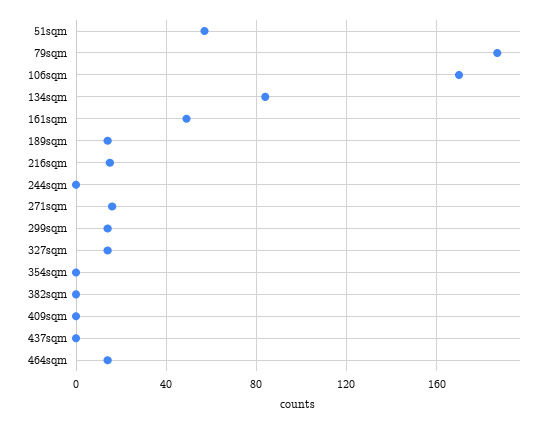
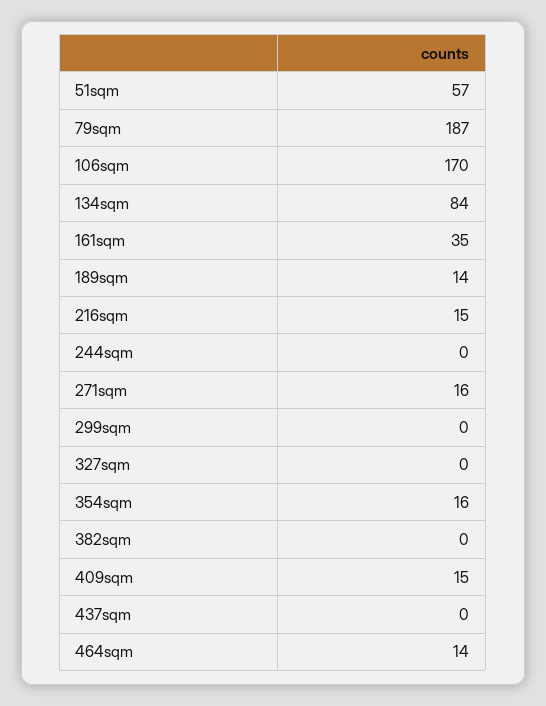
161sqm: 50 -> 35
299sqm: 15 -> 0
327sqm: 15 -> 0
354sqm: 0 -> 16
409sqm: 0 -> 15

